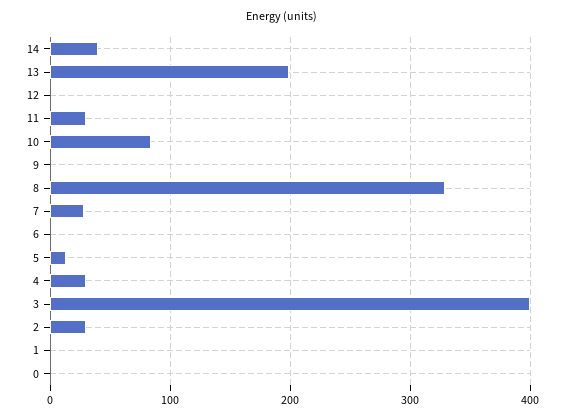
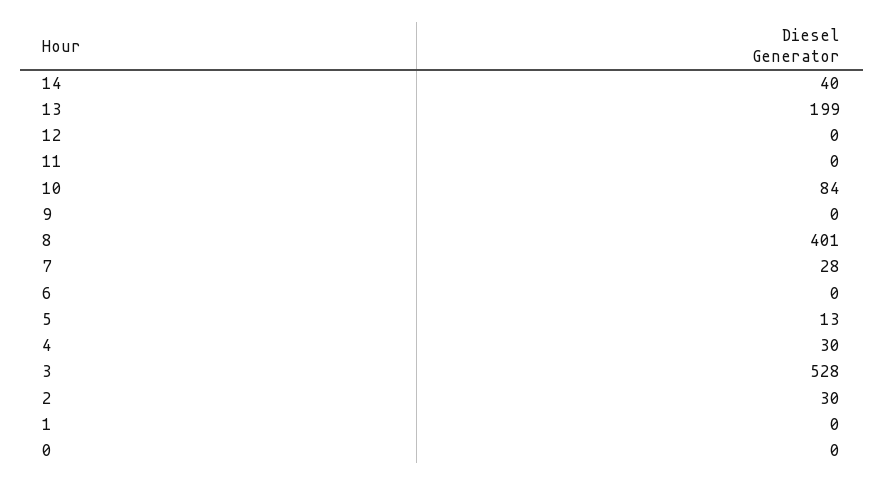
11: 30 -> 0
8: 330 -> 401
3: 400 -> 528

